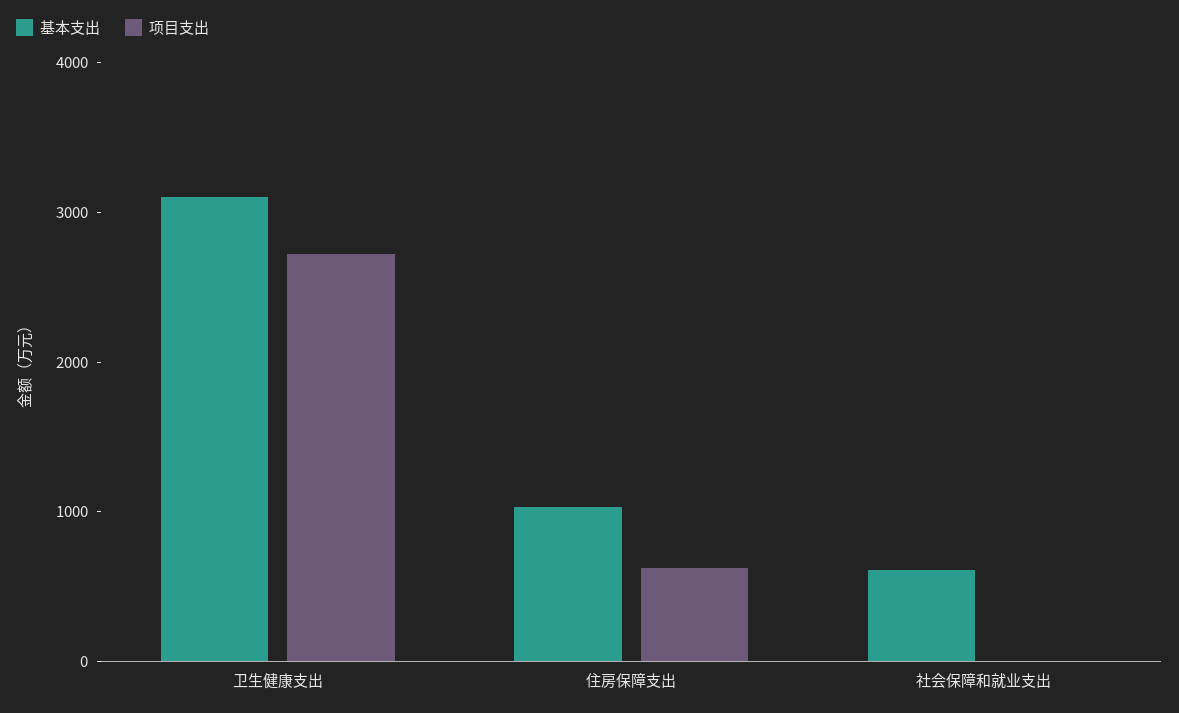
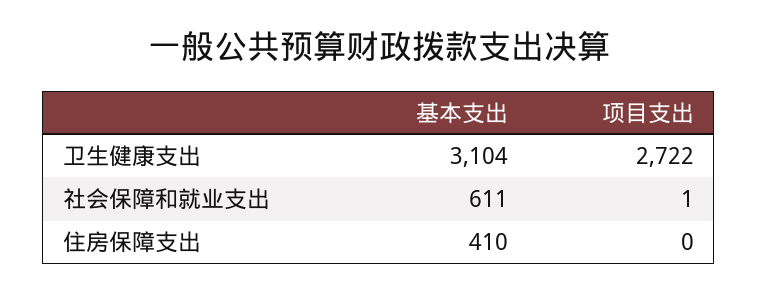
基本支出, 住房保障支出: 1000 -> 410
项目支出, 住房保障支出: 600 -> 0

